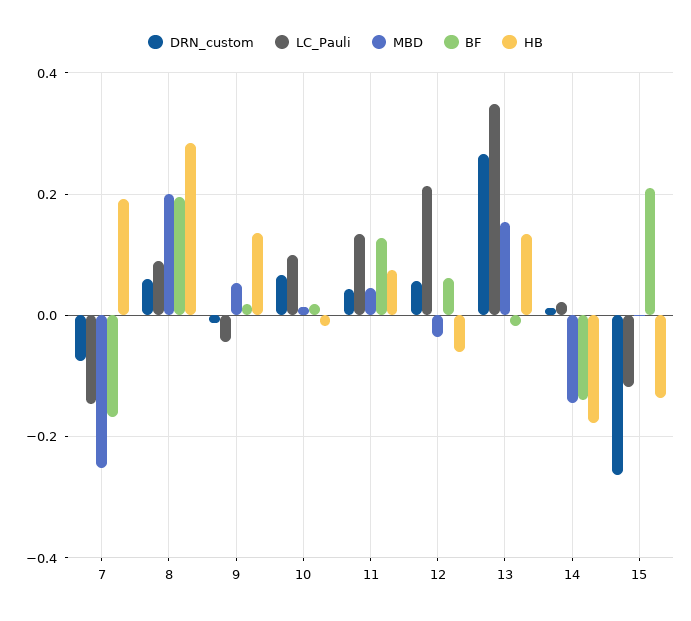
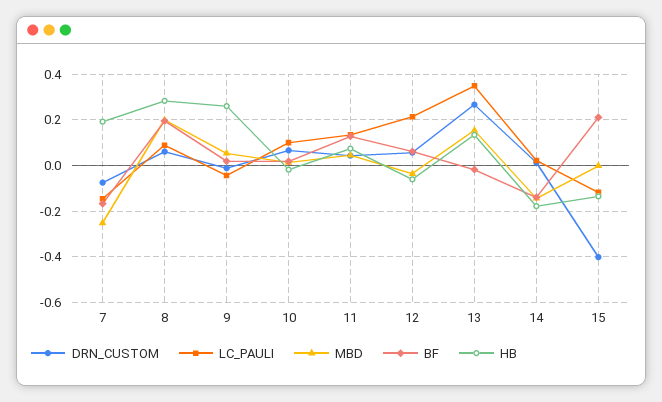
HB, 9: 0.14 -> 0.25
DRN_custom, 15: -0.26 -> -0.4

